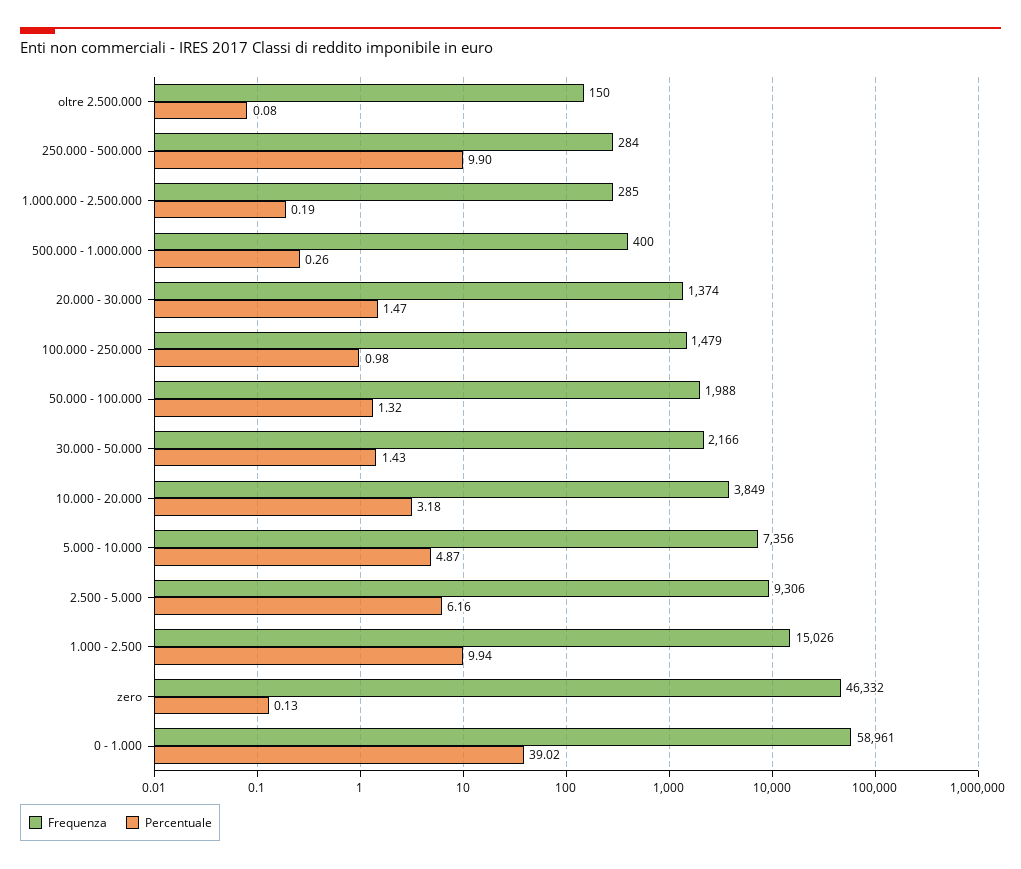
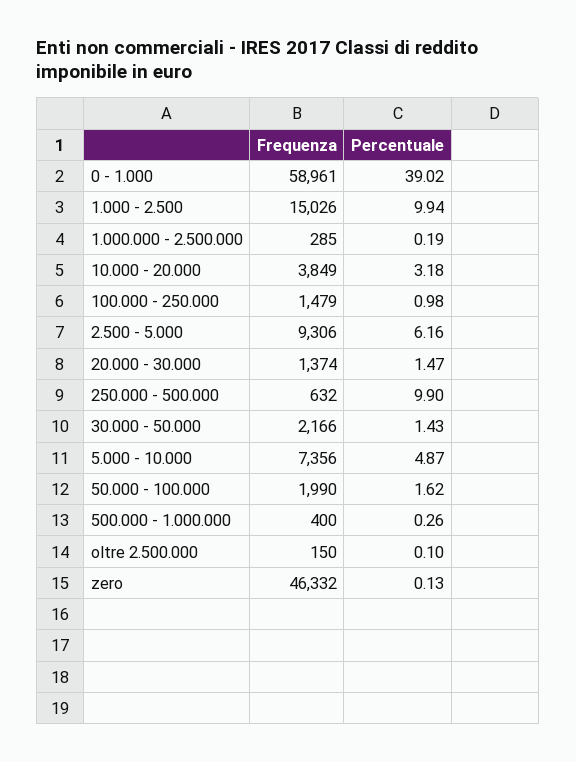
Percentuale, oltre 2.500.000: 0.08 -> 0.1
Frequenza, 250.000 - 500.000: 284 -> 632
Frequenza, 50.000 - 100.000: 1988 -> 1990
Percentuale, 50.000 - 100.000: 1.32 -> 1.62

